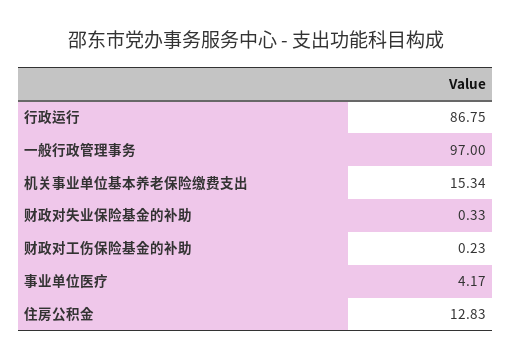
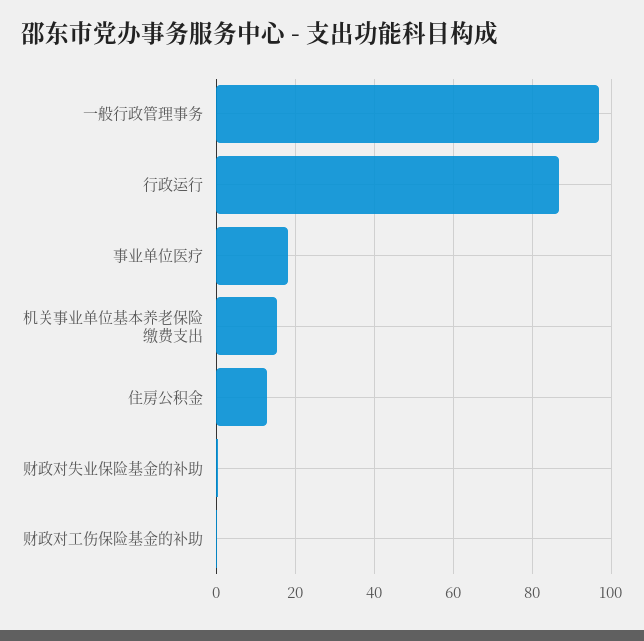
事业单位医疗: 4.17 -> 18

